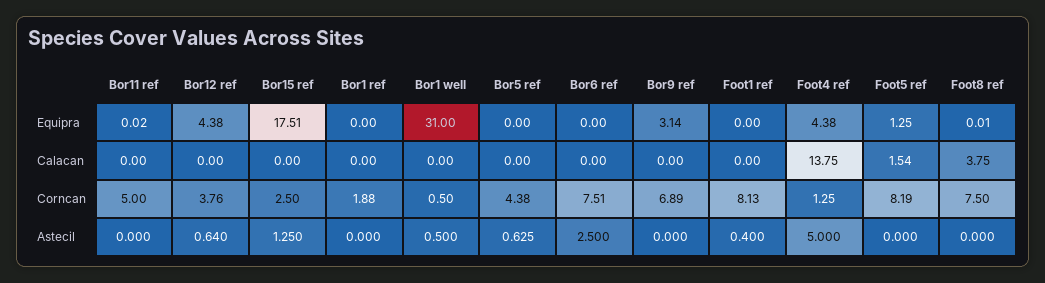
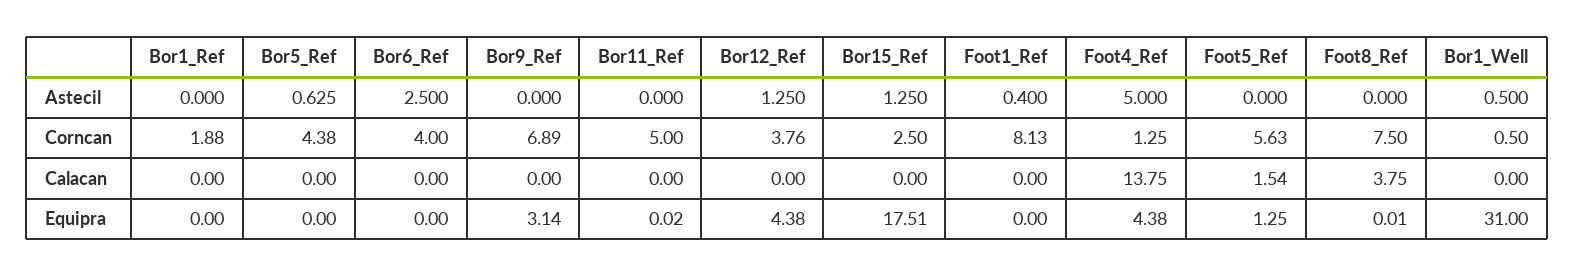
Bor6 ref, Corncan: 7.51 -> 4
Foot5 ref, Corncan: 8.19 -> 5.63
Bor12 ref, Astecil: 0.64 -> 1.25

